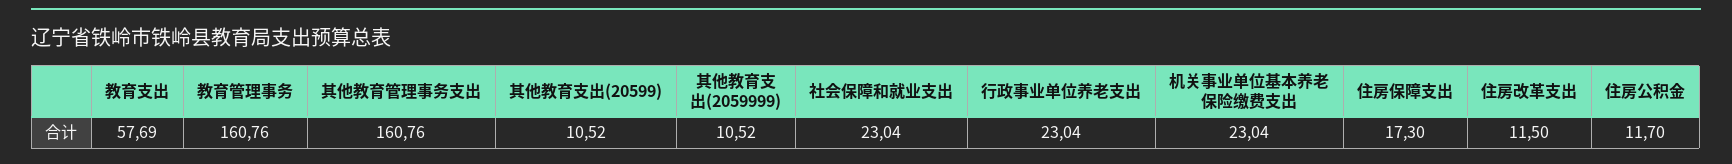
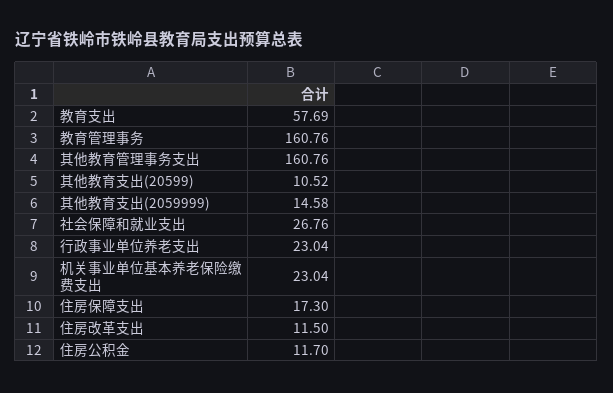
其他教育支出(2059999): 10.52 -> 14.58
社会保障和就业支出: 23.04 -> 26.76

